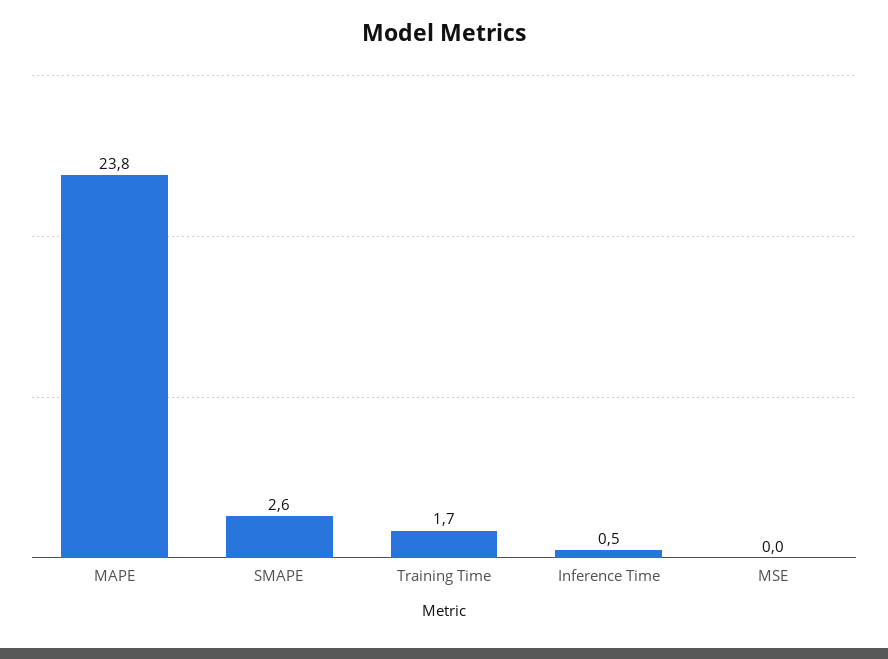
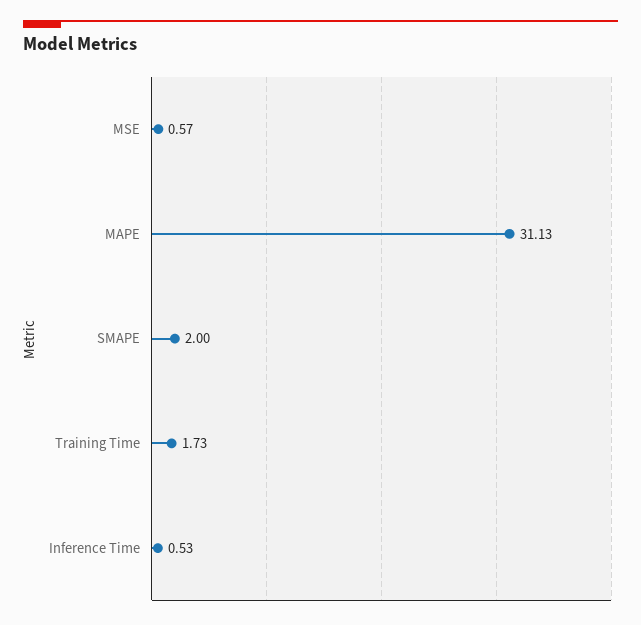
MAPE: 23.8 -> 31.13
SMAPE: 2.6 -> 2
MSE: 0 -> 0.57

